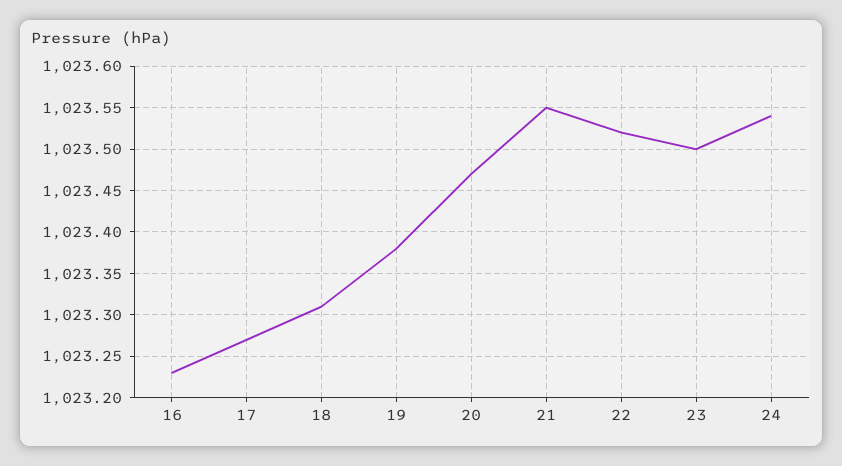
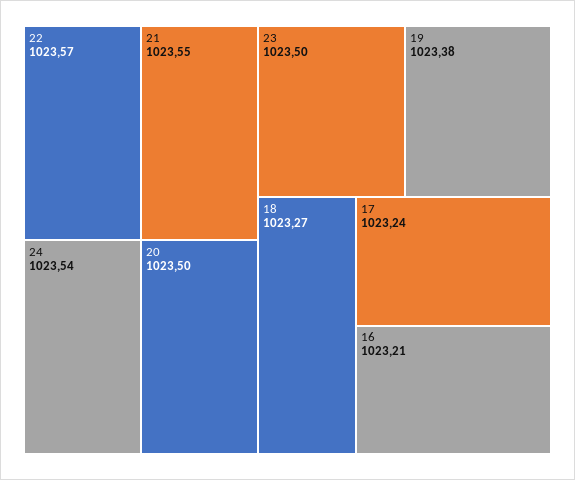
16: 1023.23 -> 1023.21
17: 1023.27 -> 1023.24
18: 1023.31 -> 1023.27
20: 1023.47 -> 1023.5
22: 1023.52 -> 1023.57

